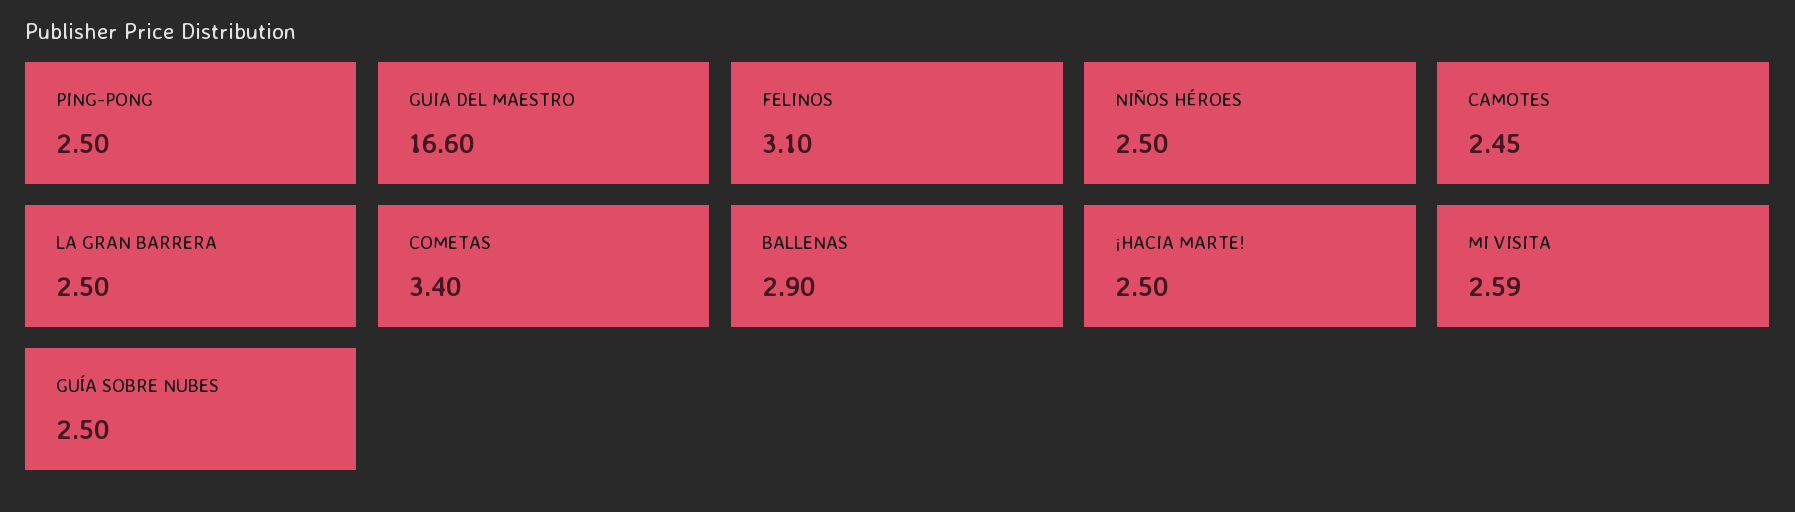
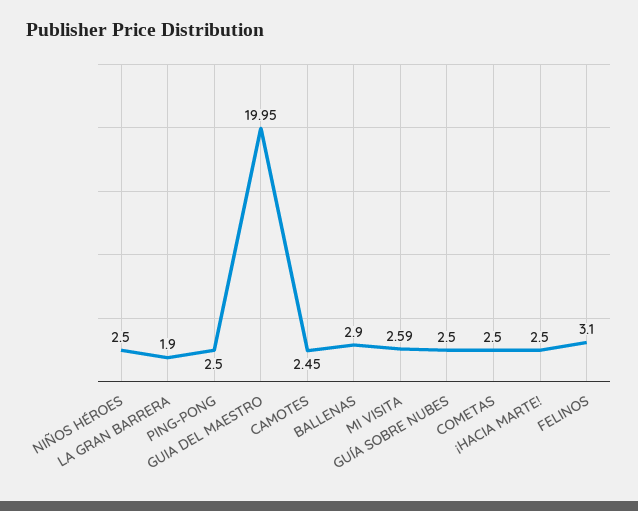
GUIA DEL MAESTRO: 16.6 -> 19.95
LA GRAN BARRERA: 2.5 -> 1.9
COMETAS: 3.4 -> 2.5

